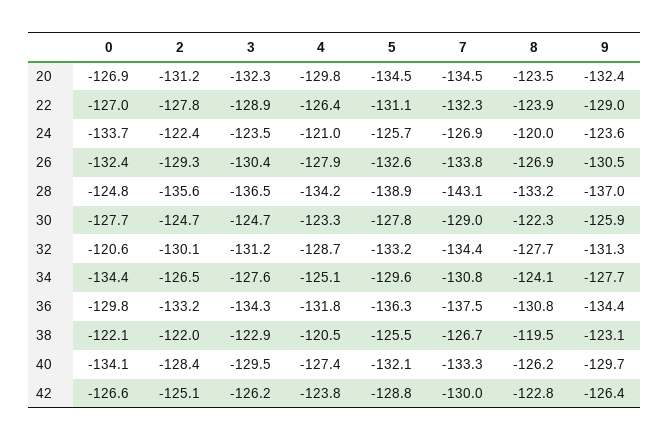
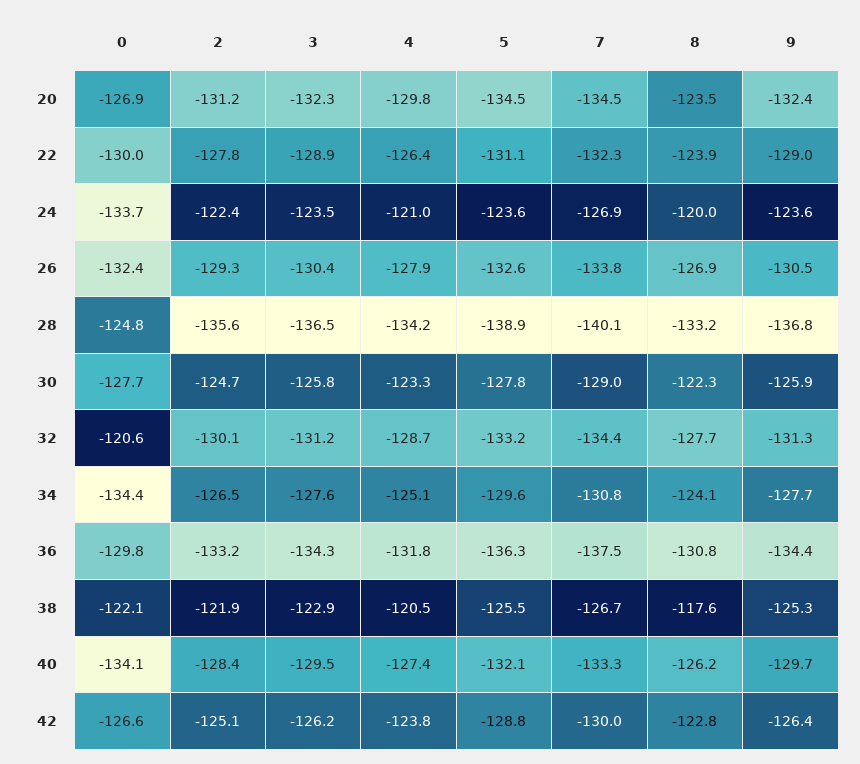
0, 22: -127 -> -130
5, 24: -125.7 -> -123.6
7, 28: -143.1 -> -140.1
9, 28: -137 -> -136.8
3, 30: -124.7 -> -125.8
2, 38: -122 -> -121.9
8, 38: -119.5 -> -117.6
9, 38: -123.1 -> -125.3

